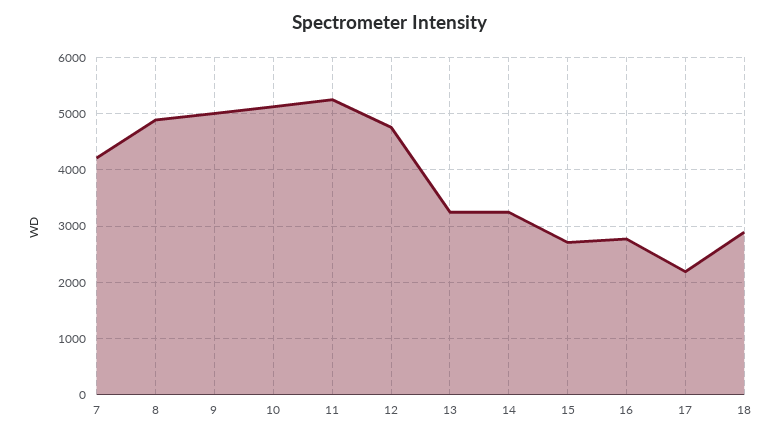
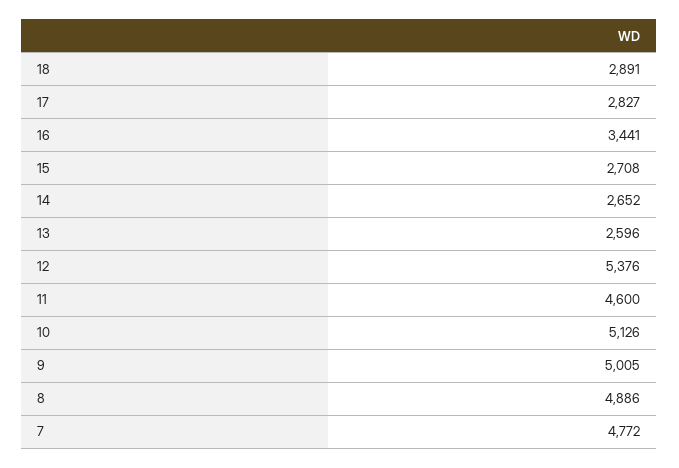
7: 4200 -> 4772
11: 5200 -> 4600
12: 4800 -> 5376
13: 3200 -> 2596
14: 3200 -> 2652
16: 2800 -> 3441
17: 2200 -> 2827

